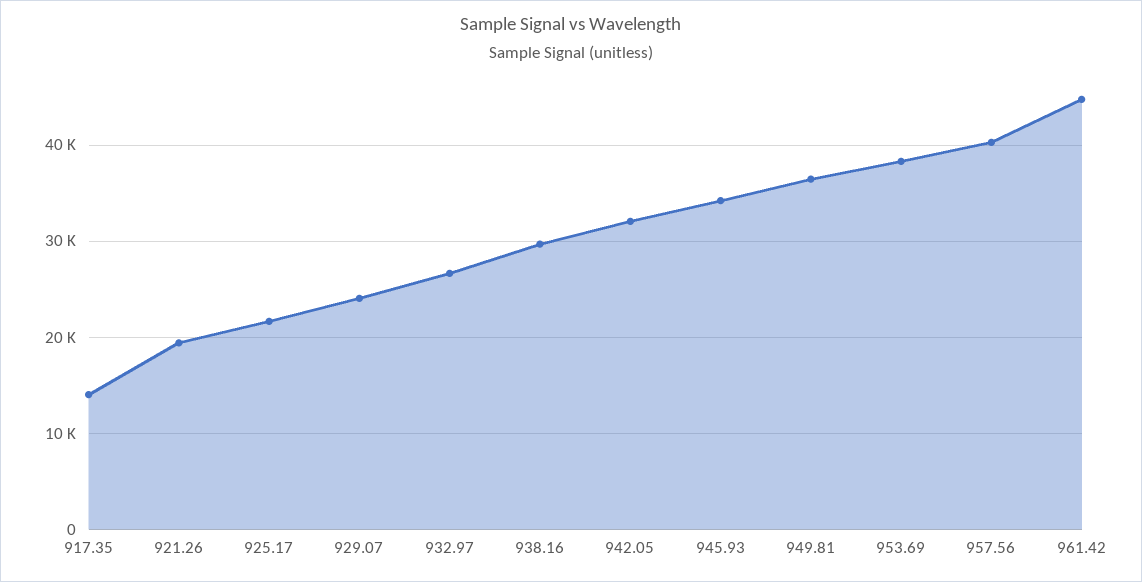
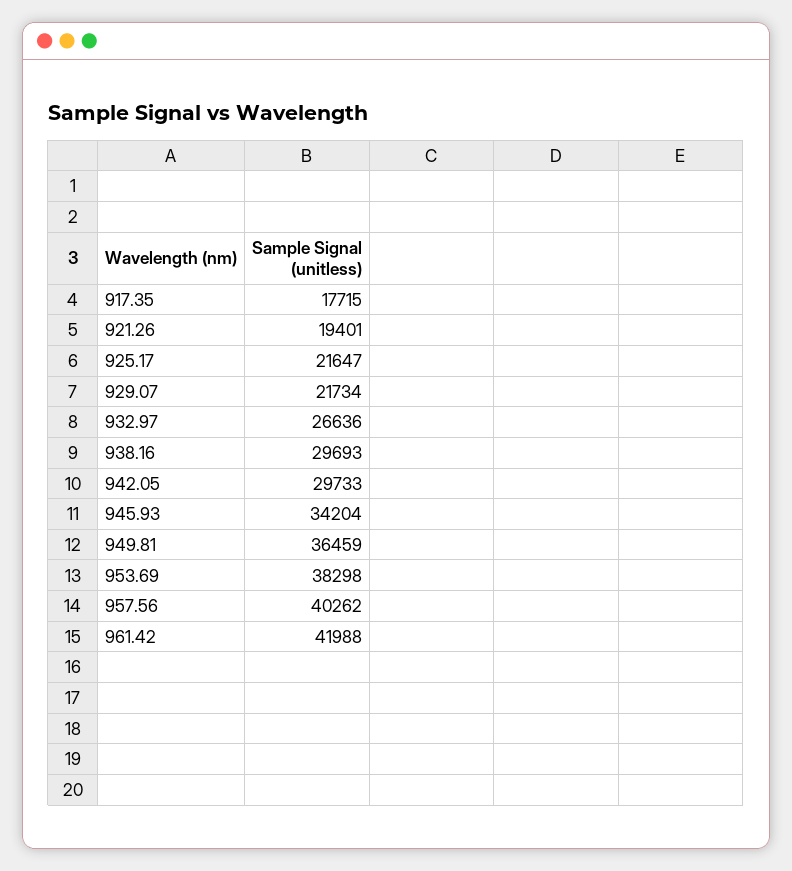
917.35: 14000 -> 17715
929.07: 24000 -> 21734
942.05: 32000 -> 29733
961.42: 45000 -> 41988

